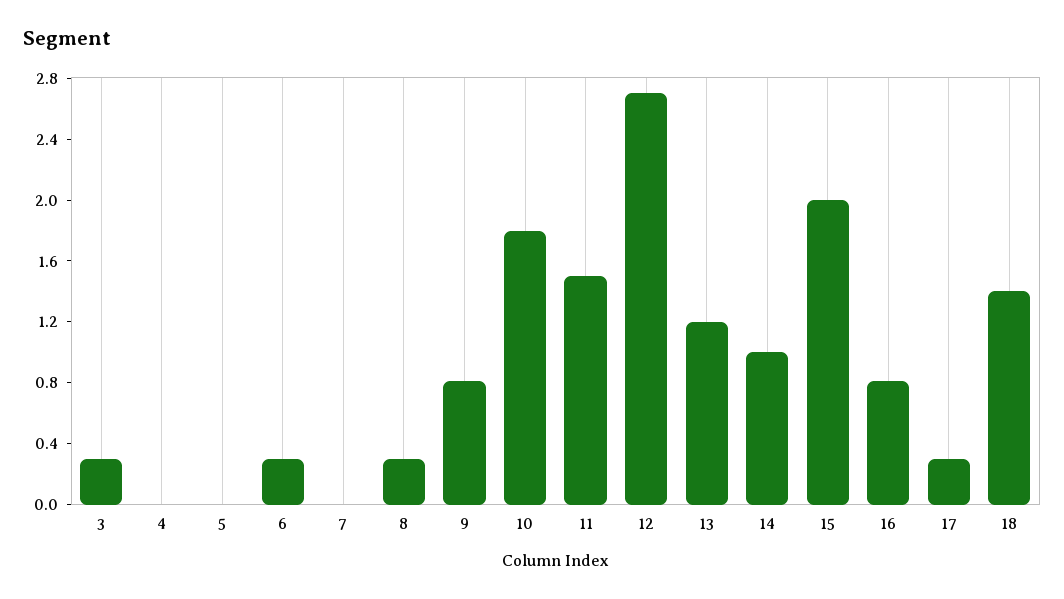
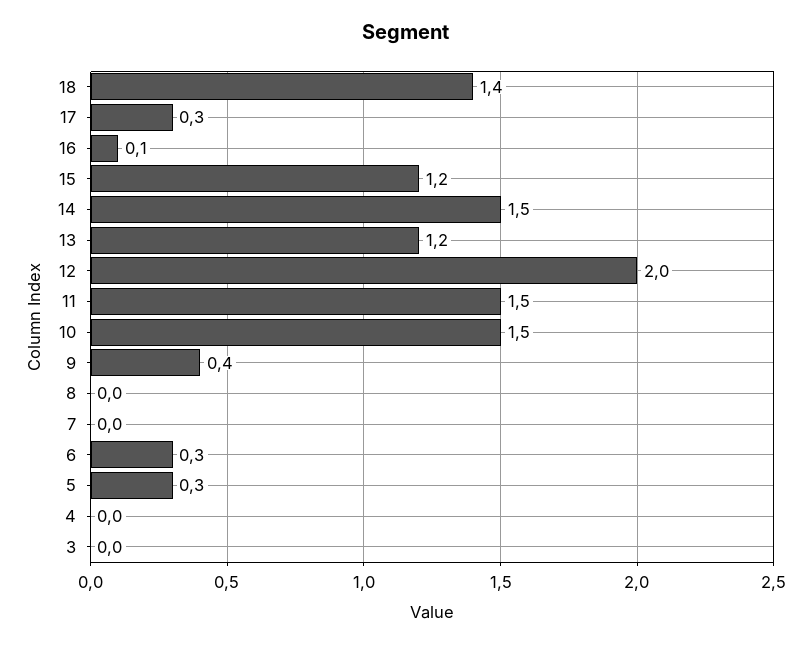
3: 0.3 -> 0
5: 0 -> 0.3
8: 0.3 -> 0
9: 0.8 -> 0.4
10: 1.8 -> 1.5
12: 2.7 -> 2
14: 1 -> 1.5
15: 2 -> 1.2
16: 0.8 -> 0.1

